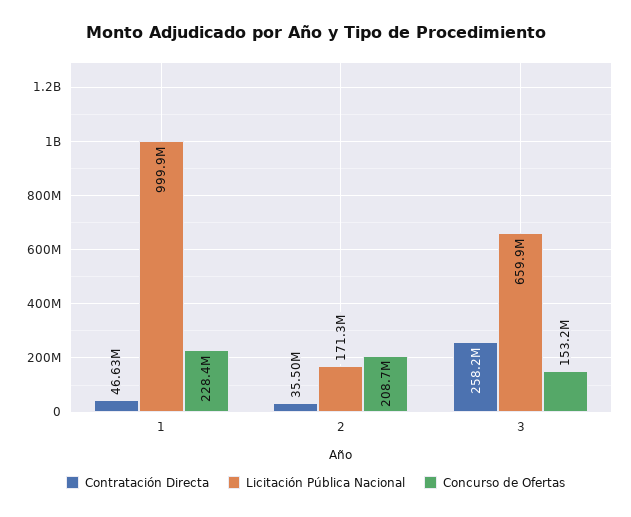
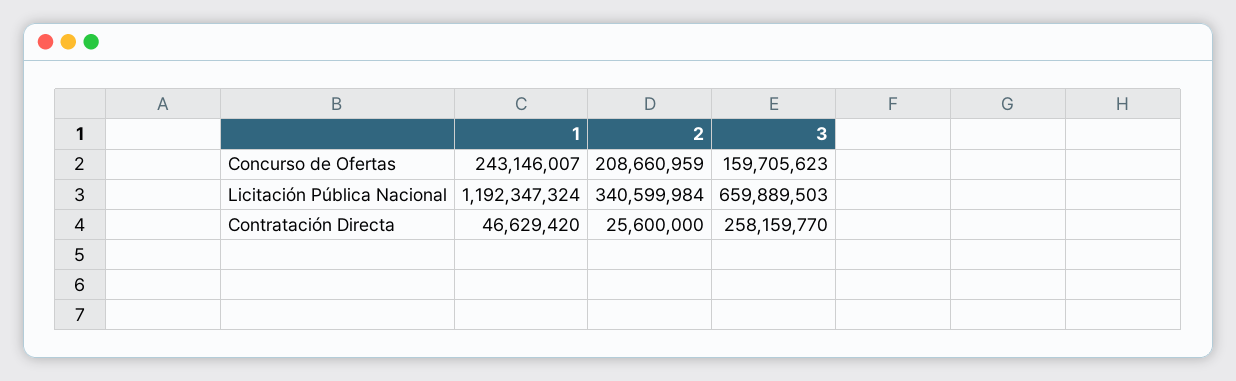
Licitación Pública Nacional, 1: 999900000 -> 1192347324
Concurso de Ofertas, 1: 228400000 -> 243146007
Contratación Directa, 2: 35500000 -> 25600000
Licitación Pública Nacional, 2: 171300000 -> 340599984
Concurso de Ofertas, 3: 153200000 -> 159705623

